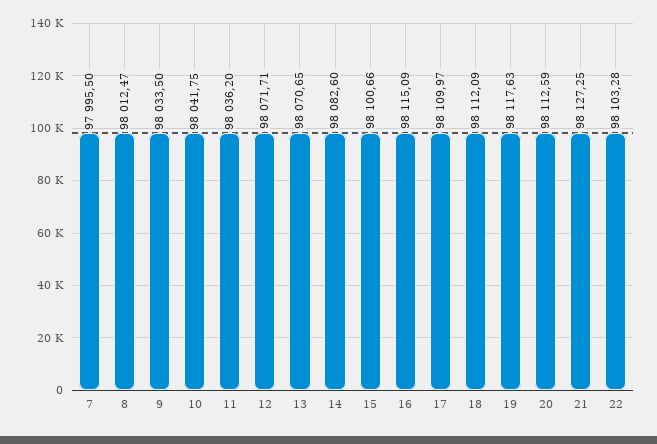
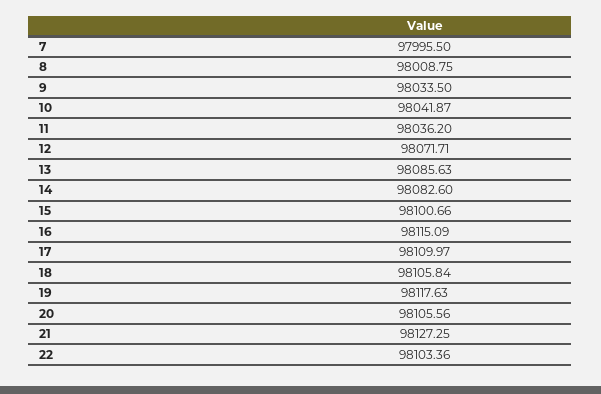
8: 98012.47 -> 98008.75
10: 98041.75 -> 98041.87
13: 98070.65 -> 98085.63
18: 98112.09 -> 98105.84
20: 98112.59 -> 98105.56
22: 98103.28 -> 98103.36

